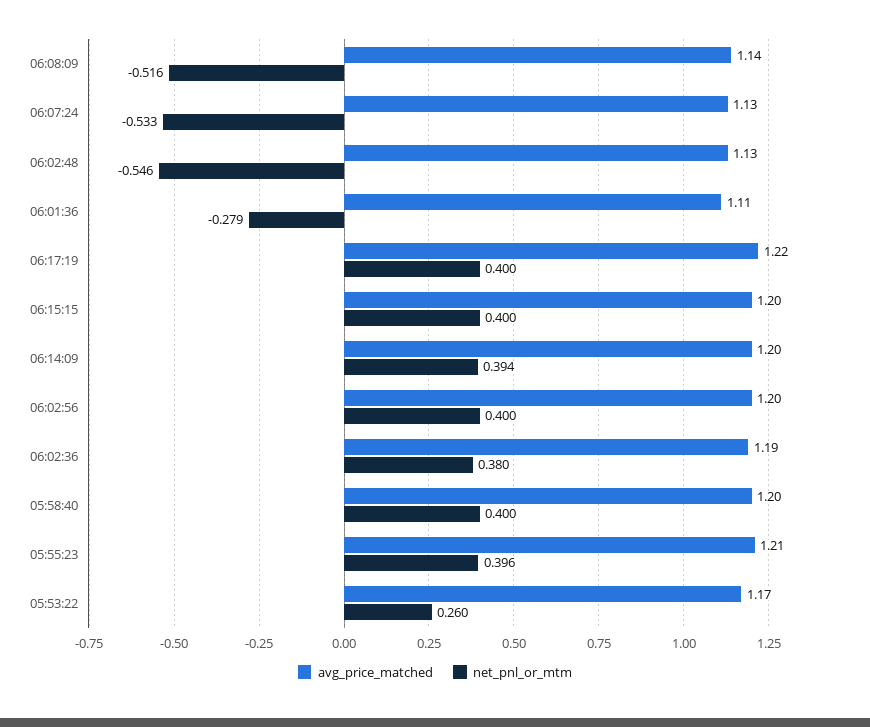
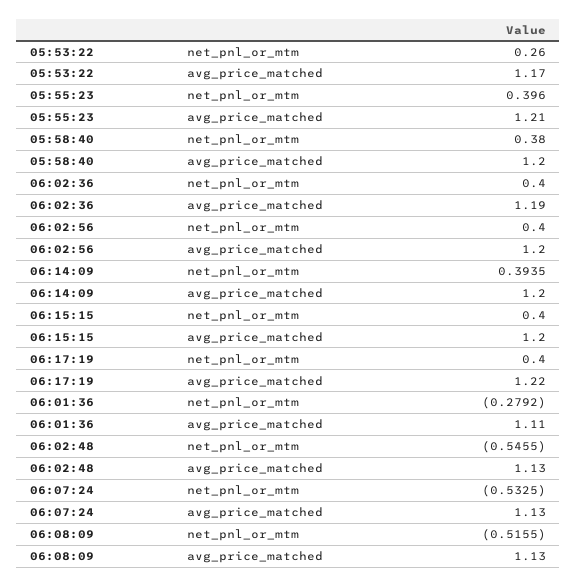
avg_price_matched, 06:08:09: 1.14 -> 1.13
net_pnl_or_mtm, 06:02:36: 0.38 -> 0.4
net_pnl_or_mtm, 05:58:40: 0.4 -> 0.38

